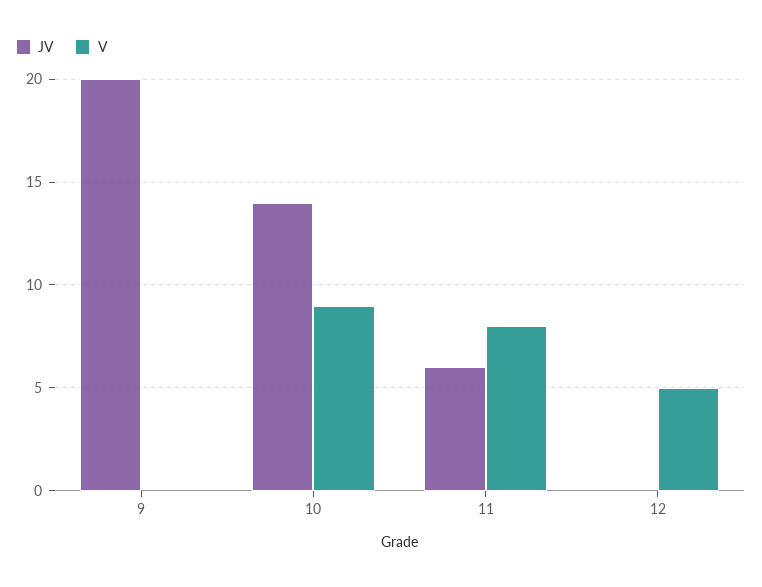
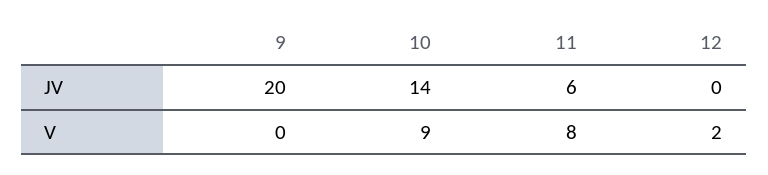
V, 12: 5 -> 2

